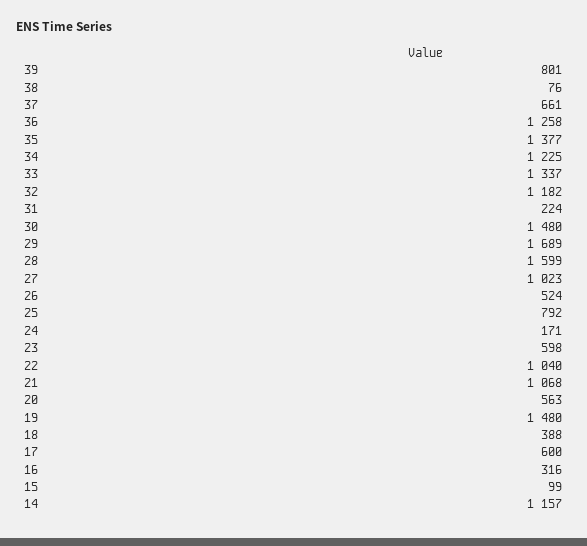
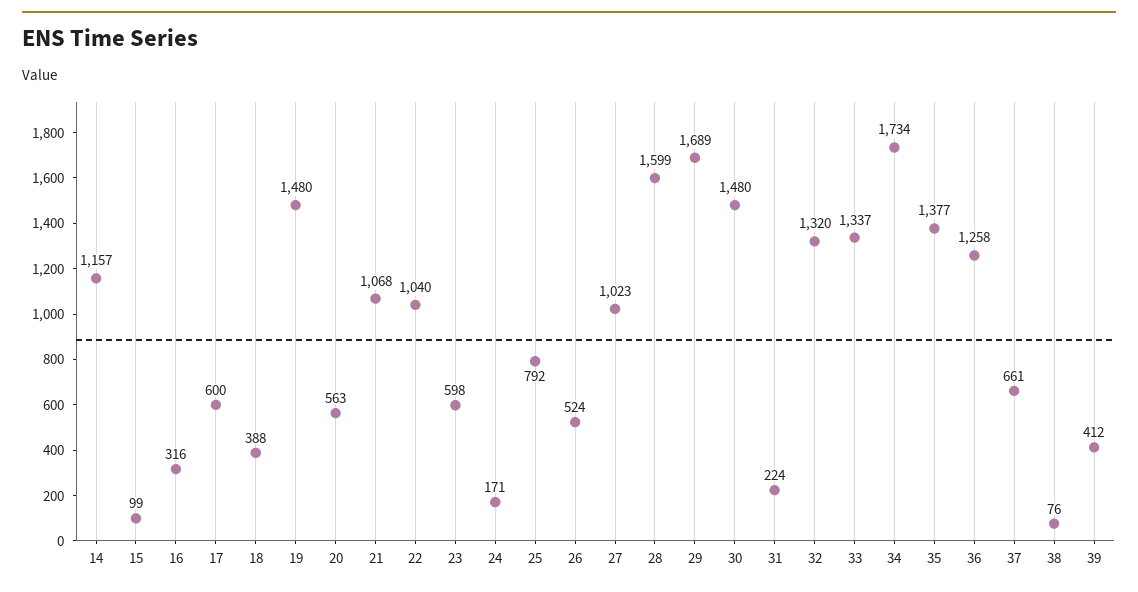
39: 801 -> 412
34: 1225 -> 1734
32: 1182 -> 1320

